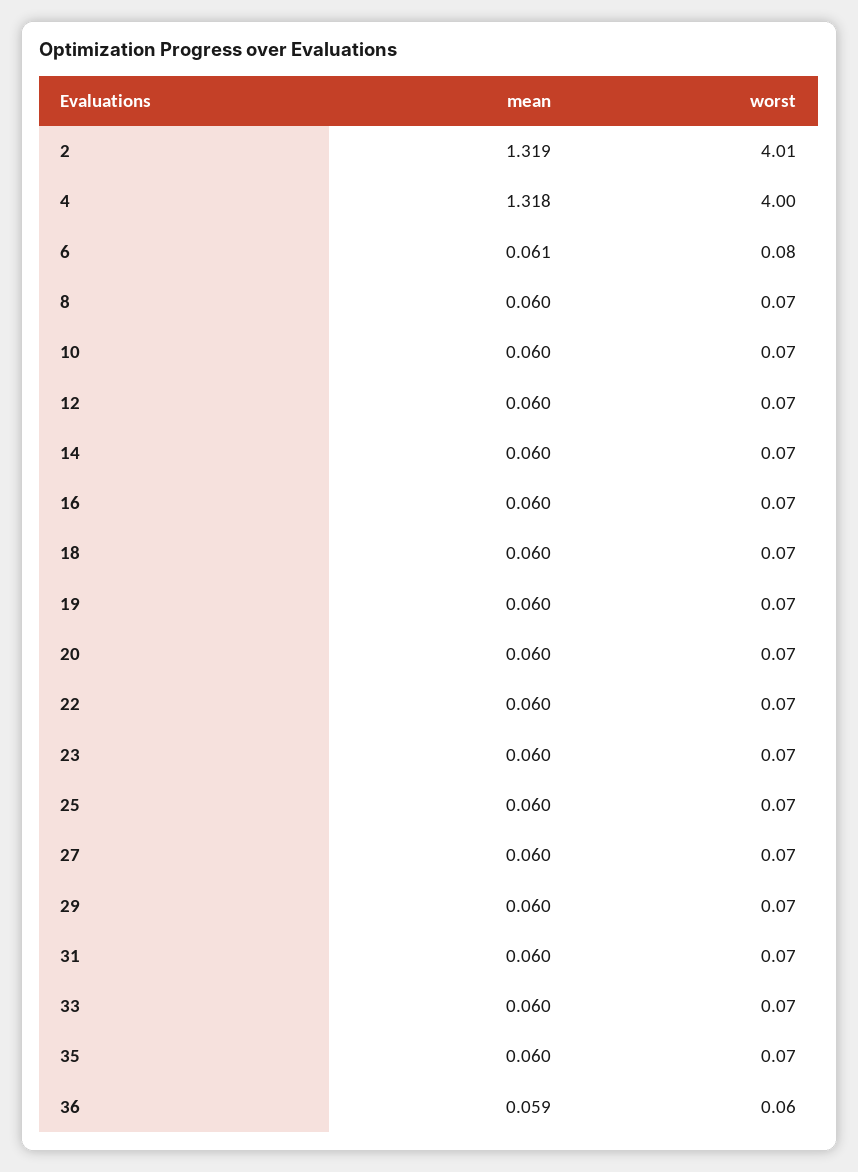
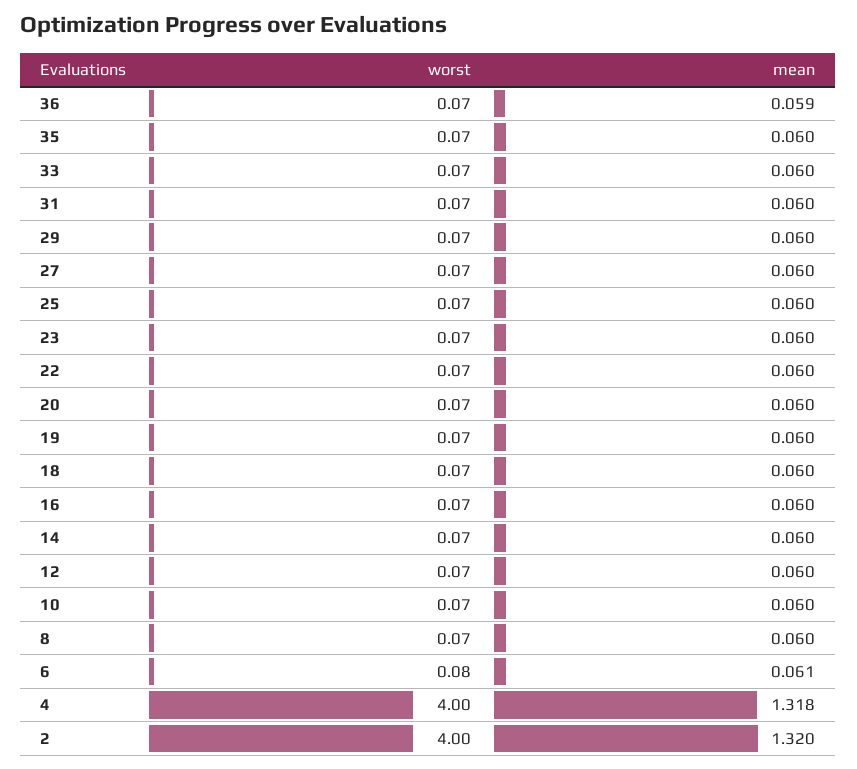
mean, 2: 1.319 -> 1.32
worst, 2: 4.01 -> 4
worst, 36: 0.06 -> 0.07

